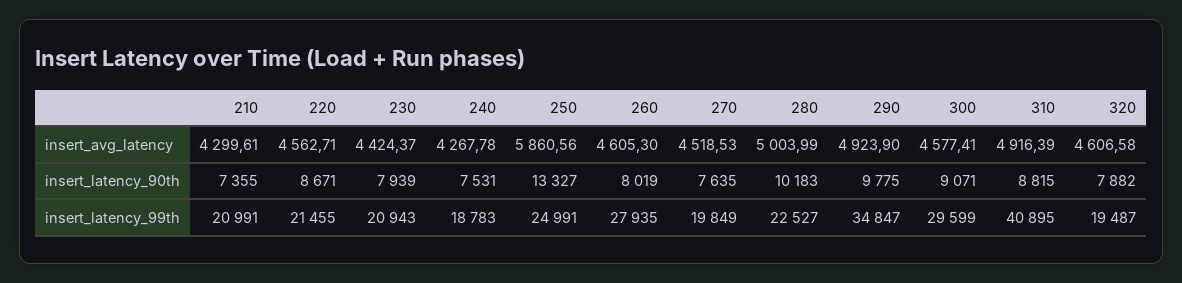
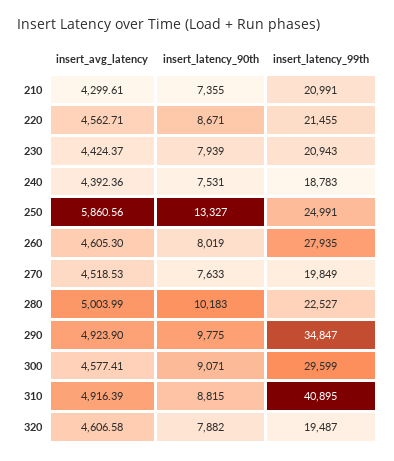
240, insert_avg_latency: 4267.78 -> 4392.36
270, insert_latency_90th: 7635 -> 7633

